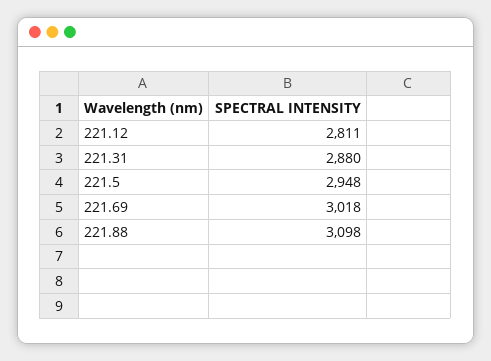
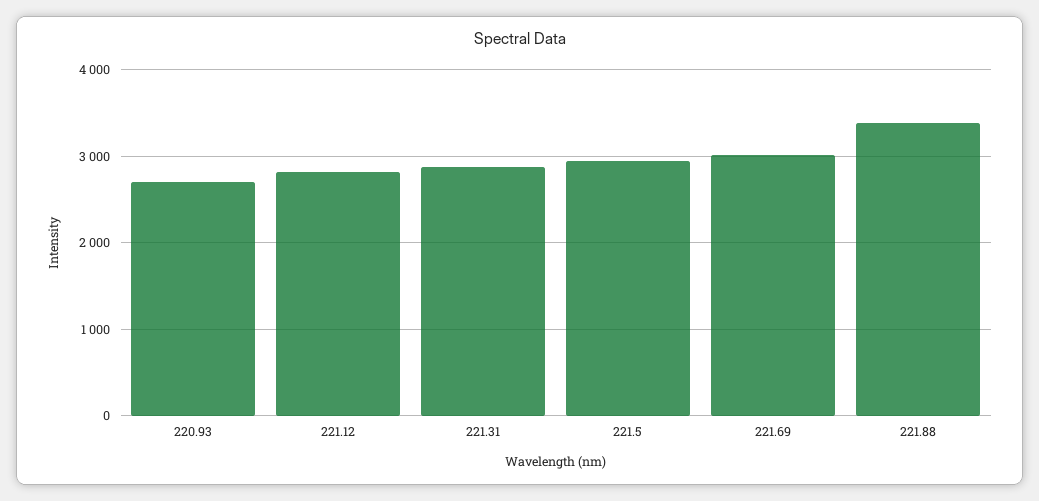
221.88: 3098 -> 3400
220.93: none -> 2700

